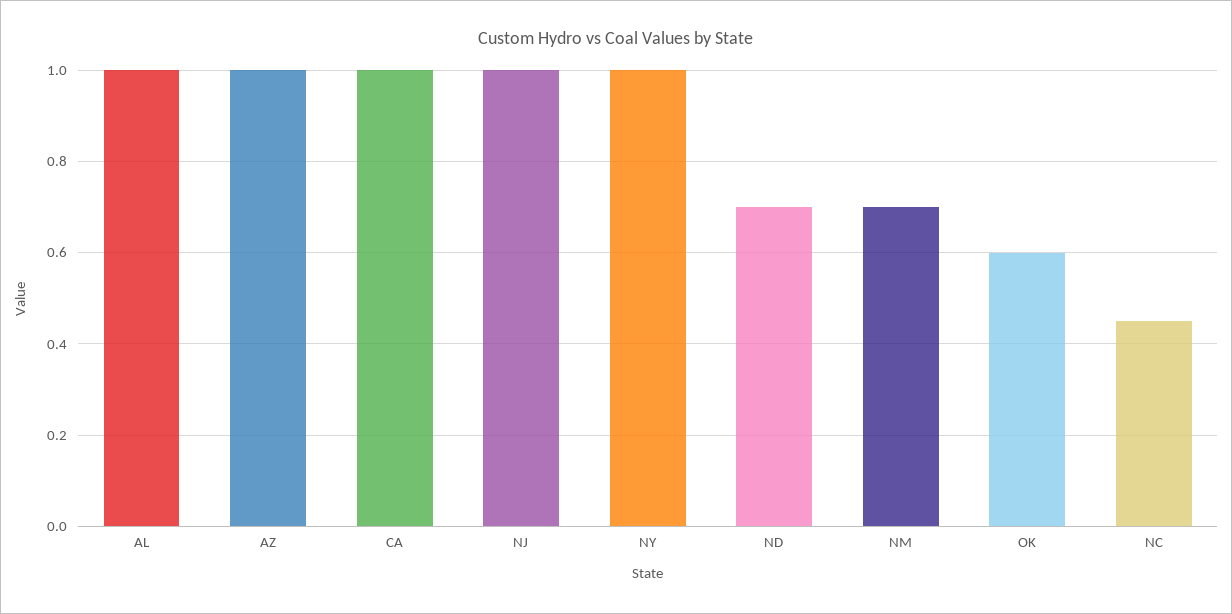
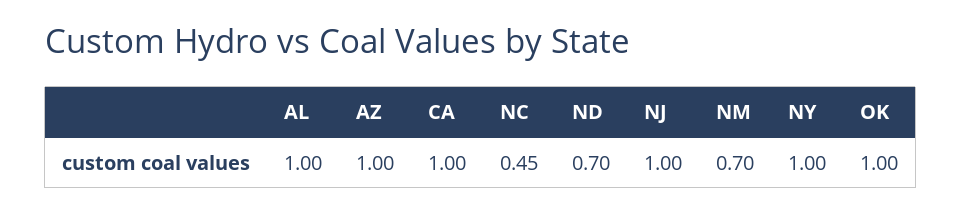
OK: 0.6 -> 1

